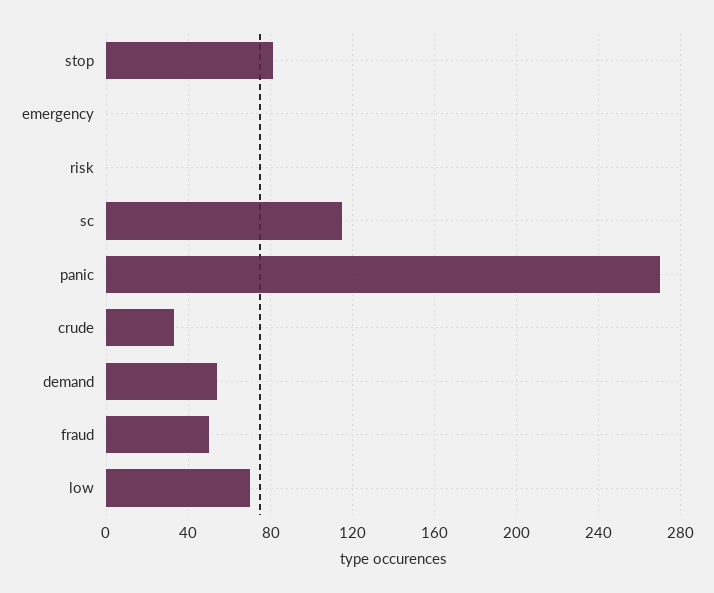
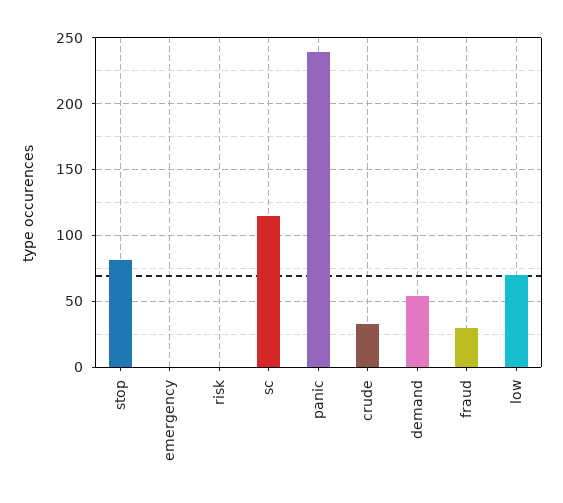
panic: 270 -> 240
fraud: 50 -> 30

